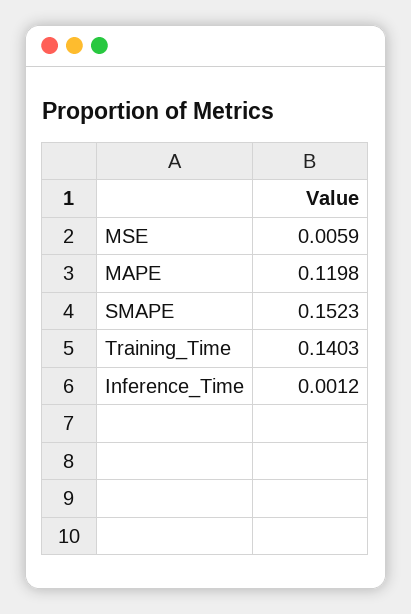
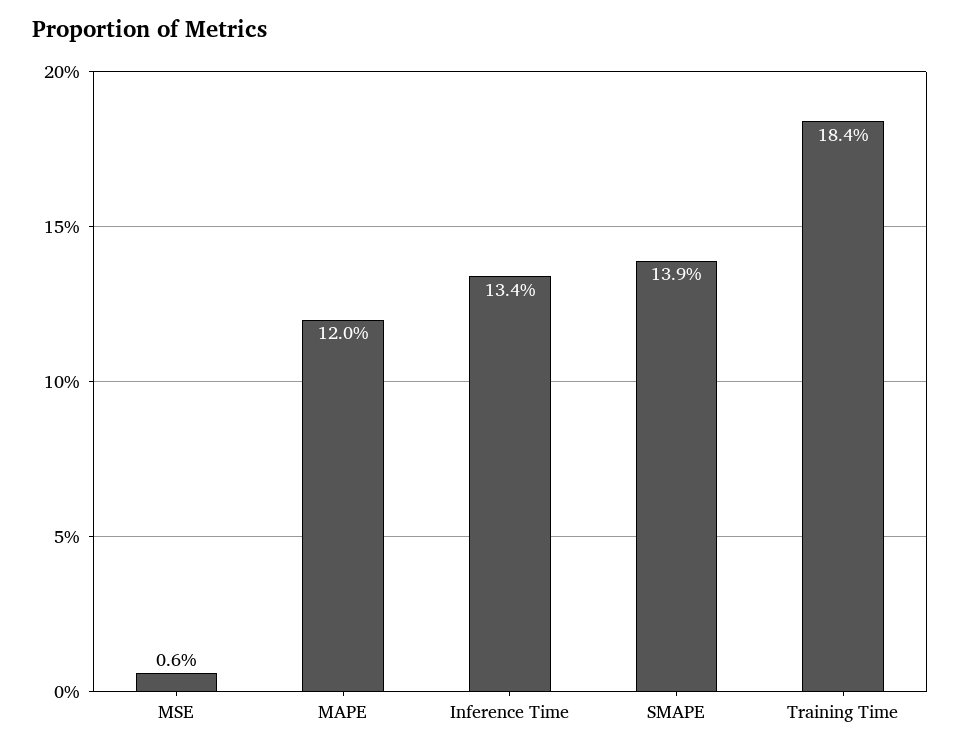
SMAPE: 0.1523 -> 0.139
Training_Time: 0.1403 -> 0.184
Inference_Time: 0.0012 -> 0.134

